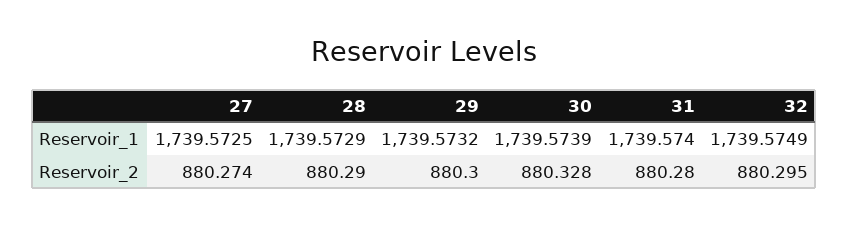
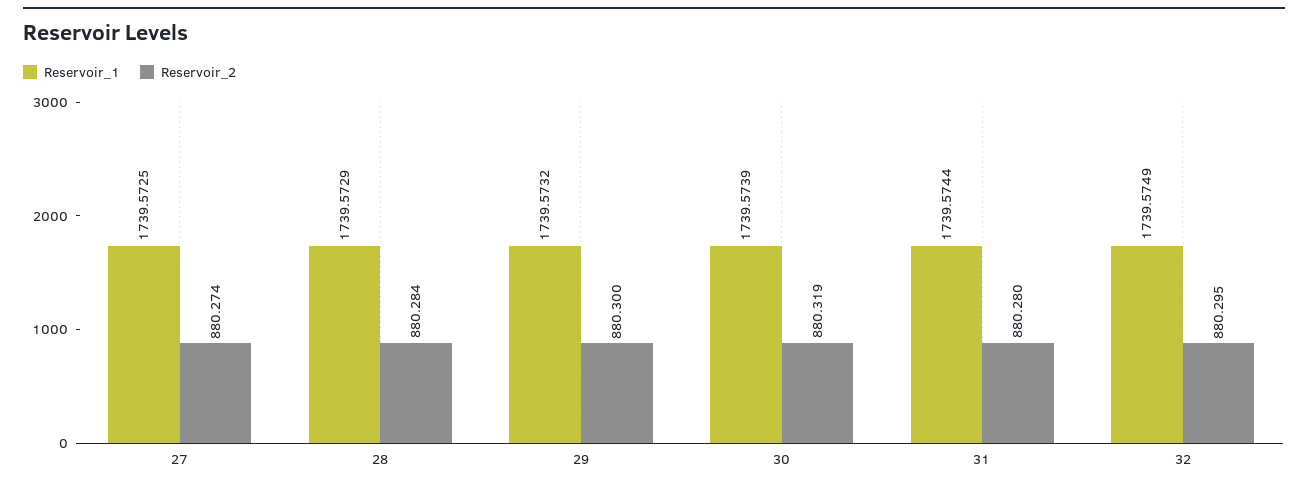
Reservoir_1, 31: 1739.574 -> 1739.5744
Reservoir_2, 28: 880.29 -> 880.284
Reservoir_2, 30: 880.328 -> 880.319

